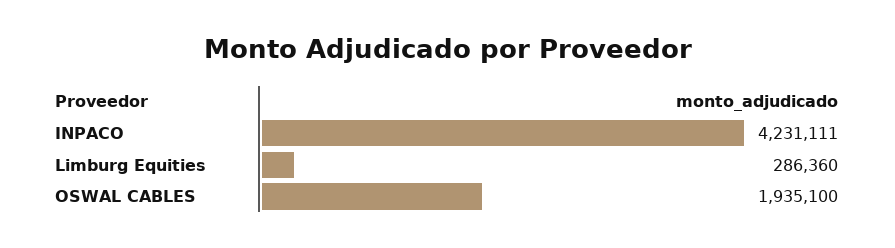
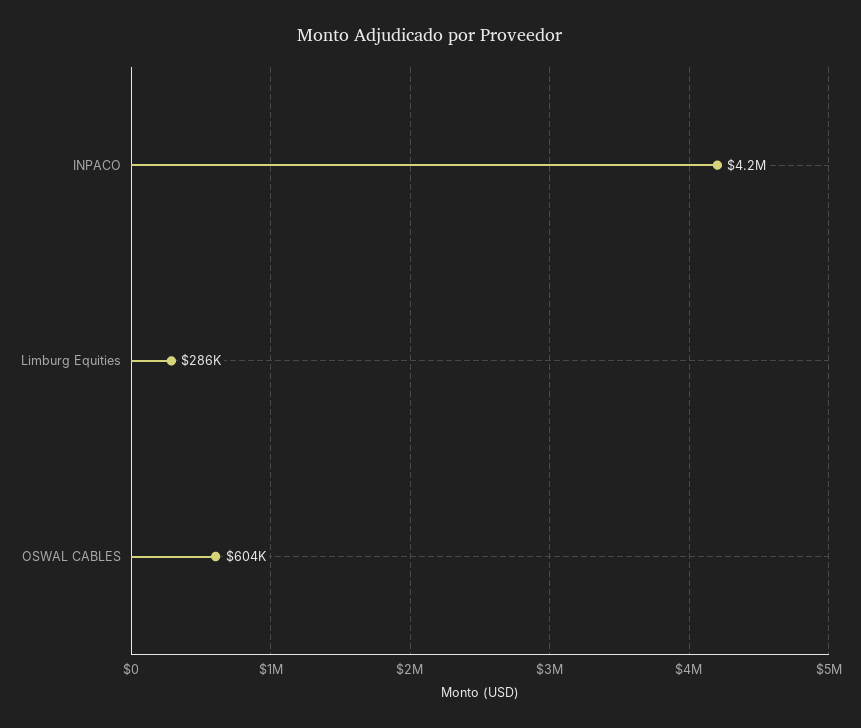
OSWAL CABLES: 1935100 -> 604000

